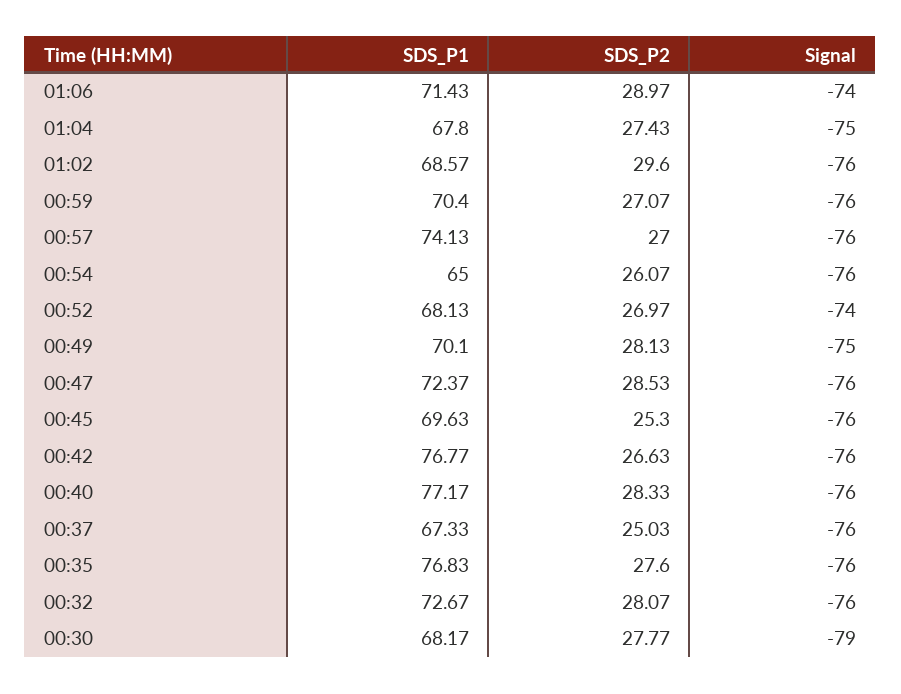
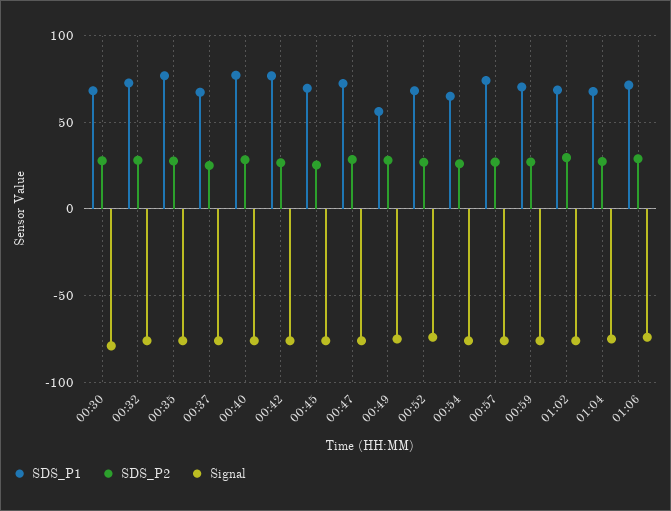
SDS_P1, 00:49: 70.1 -> 55

